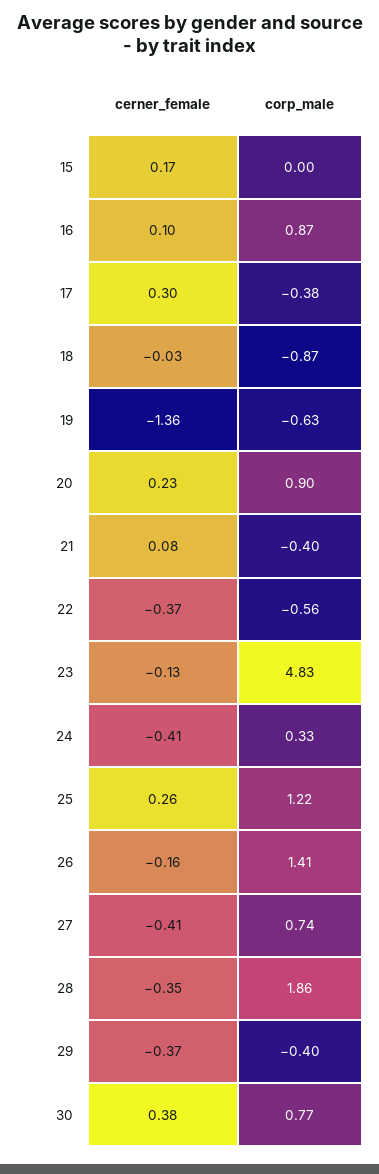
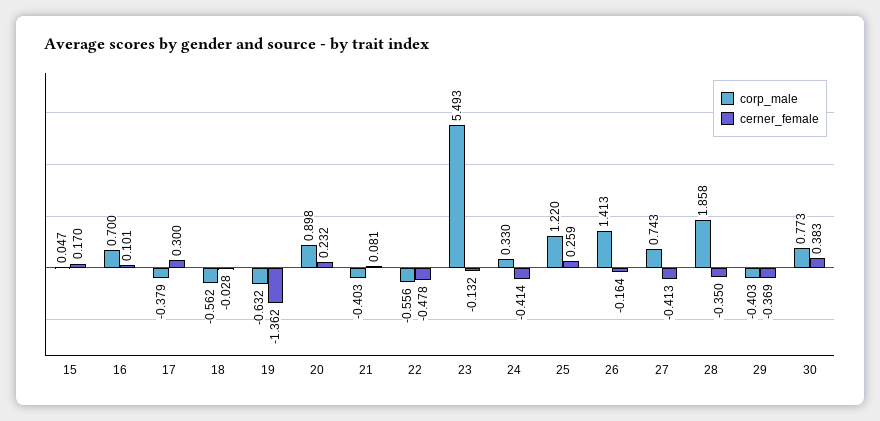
corp_male, 15: 0 -> 0.047
corp_male, 16: 0.87 -> 0.7
corp_male, 18: -0.87 -> -0.562
cerner_female, 22: -0.37 -> -0.478
corp_male, 23: 4.83 -> 5.493

